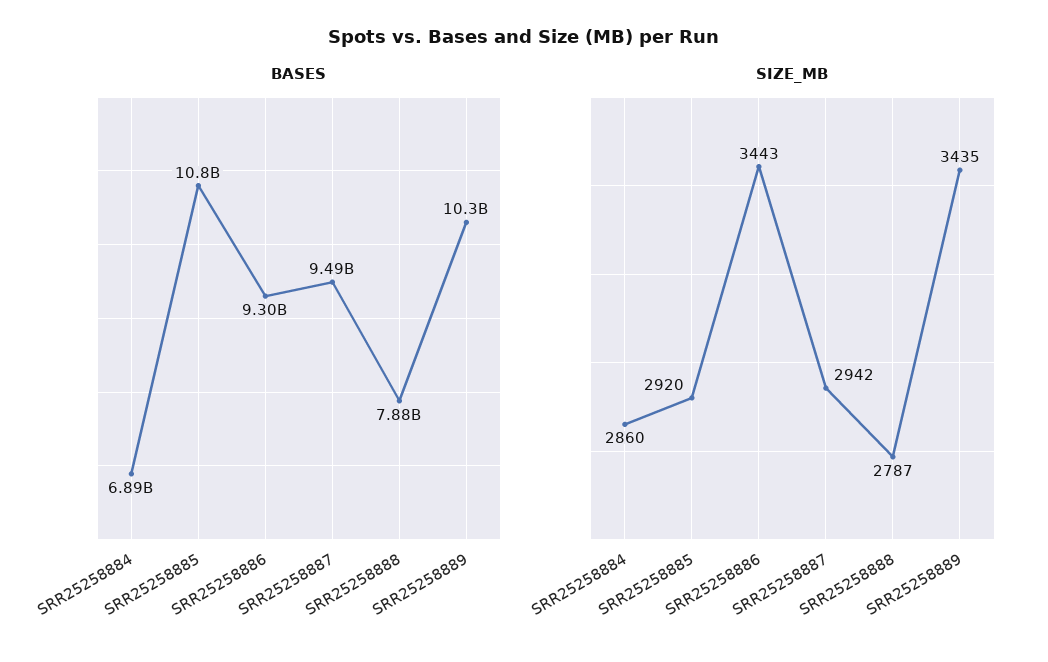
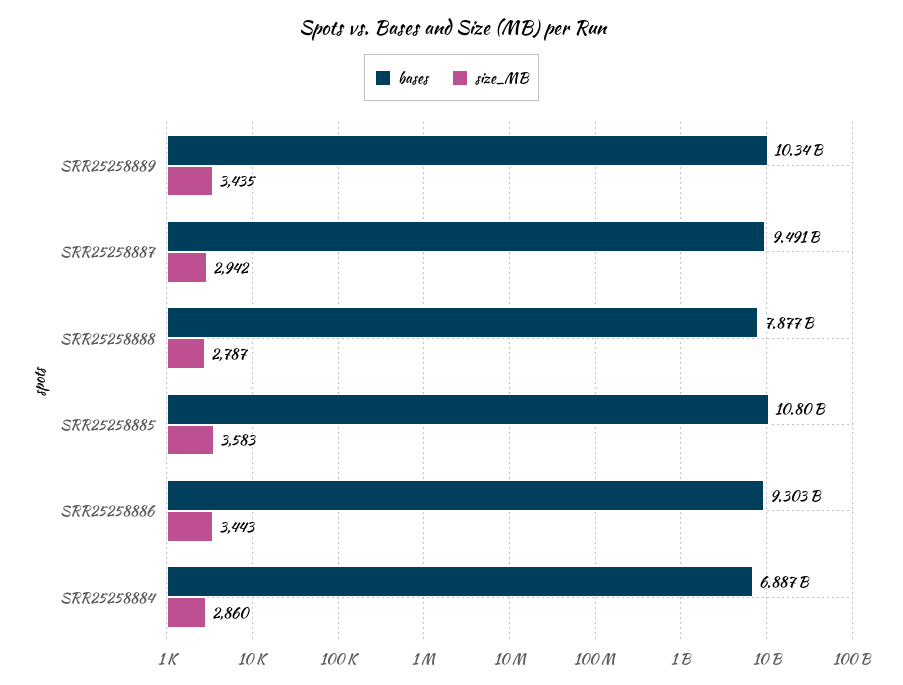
SIZE_MB, SRR25258885: 2920 -> 3583

